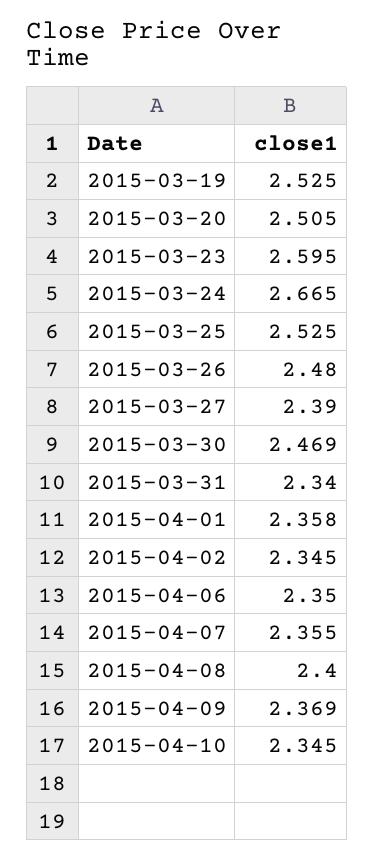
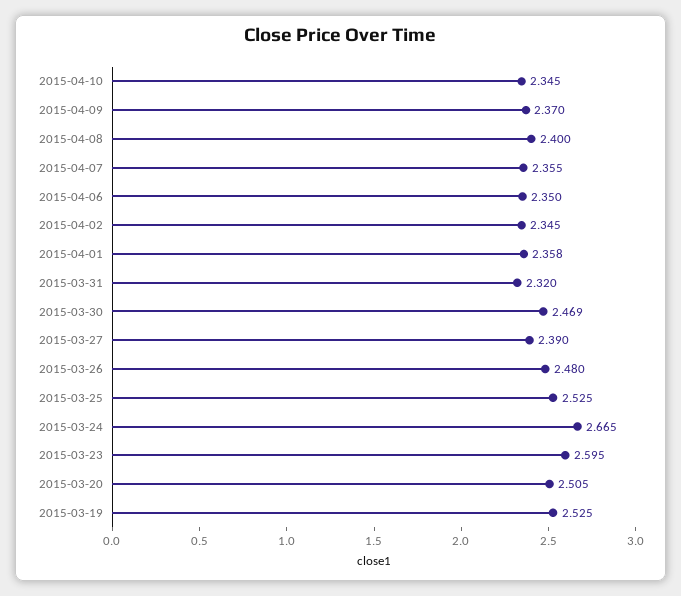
2015-03-31: 2.34 -> 2.32
2015-04-09: 2.369 -> 2.37

